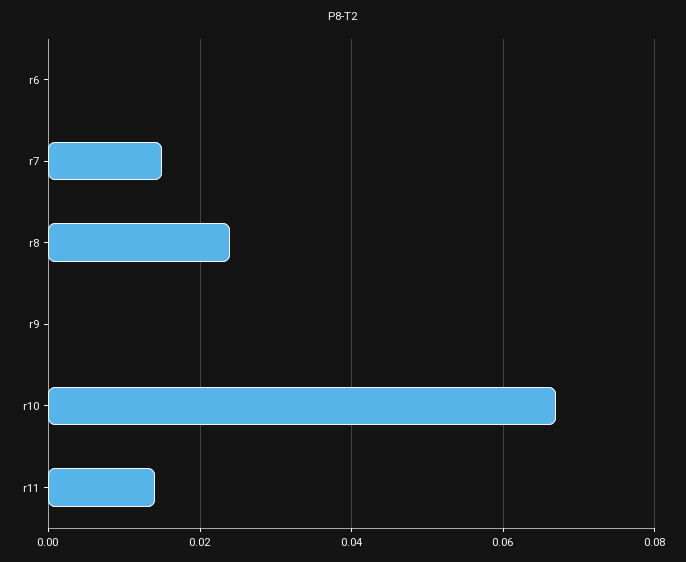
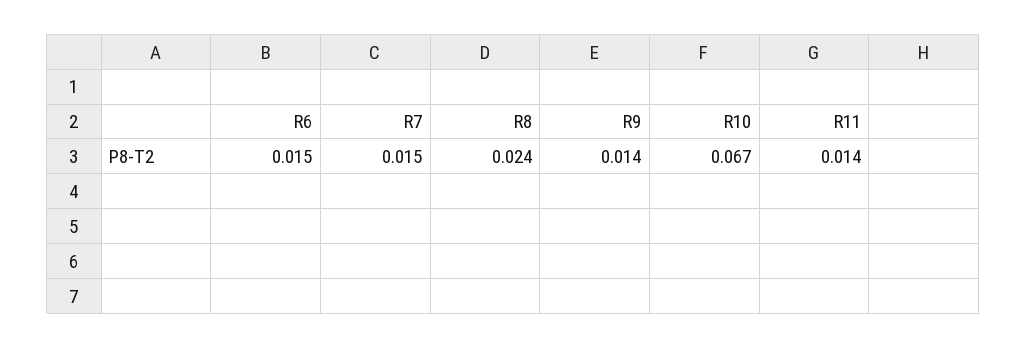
r6: 0 -> 0.015
r9: 0 -> 0.014

